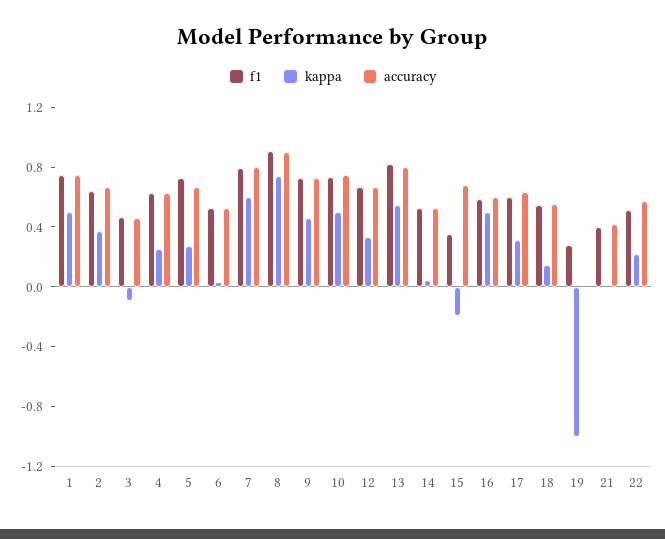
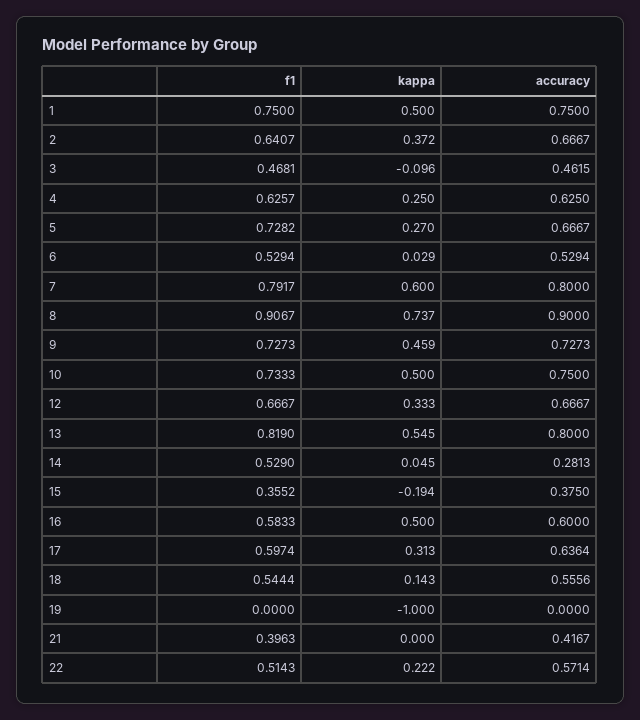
accuracy, 14: 0.5 -> 0.2813
accuracy, 15: 0.7 -> 0.375
f1, 19: 0.3 -> 0

